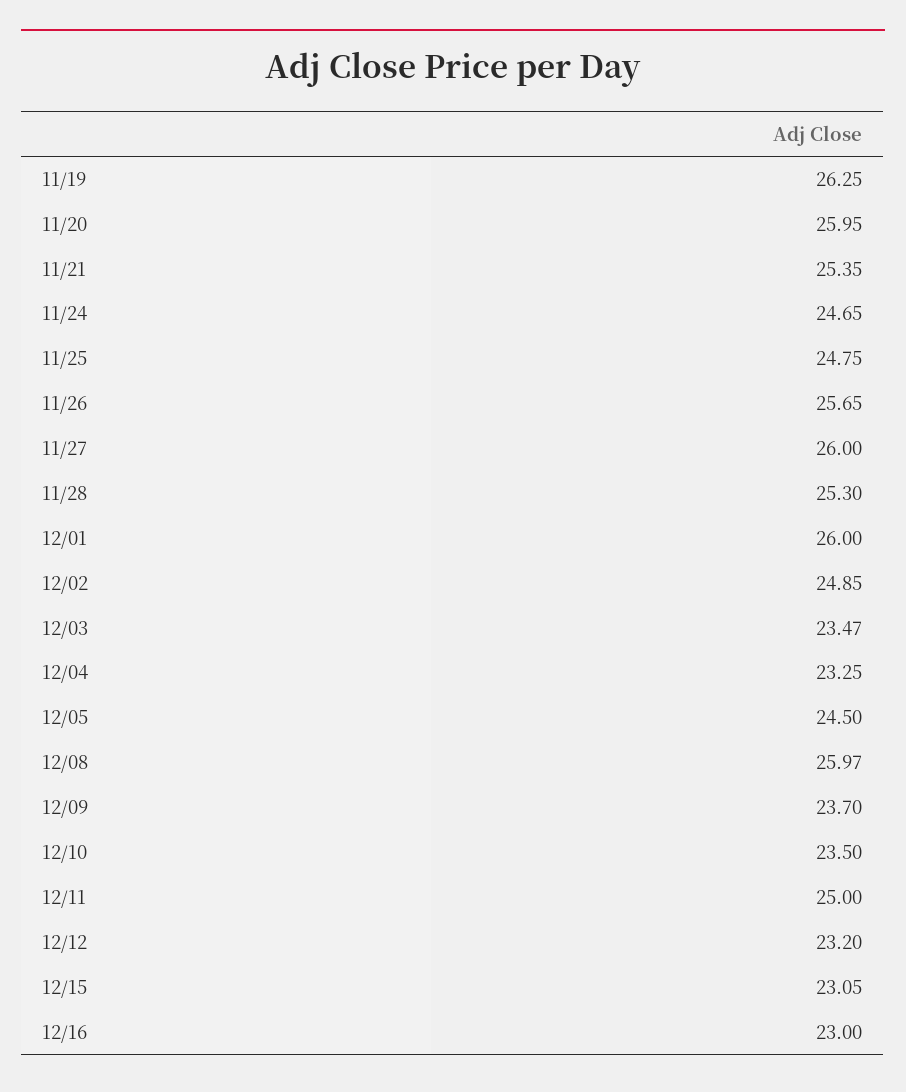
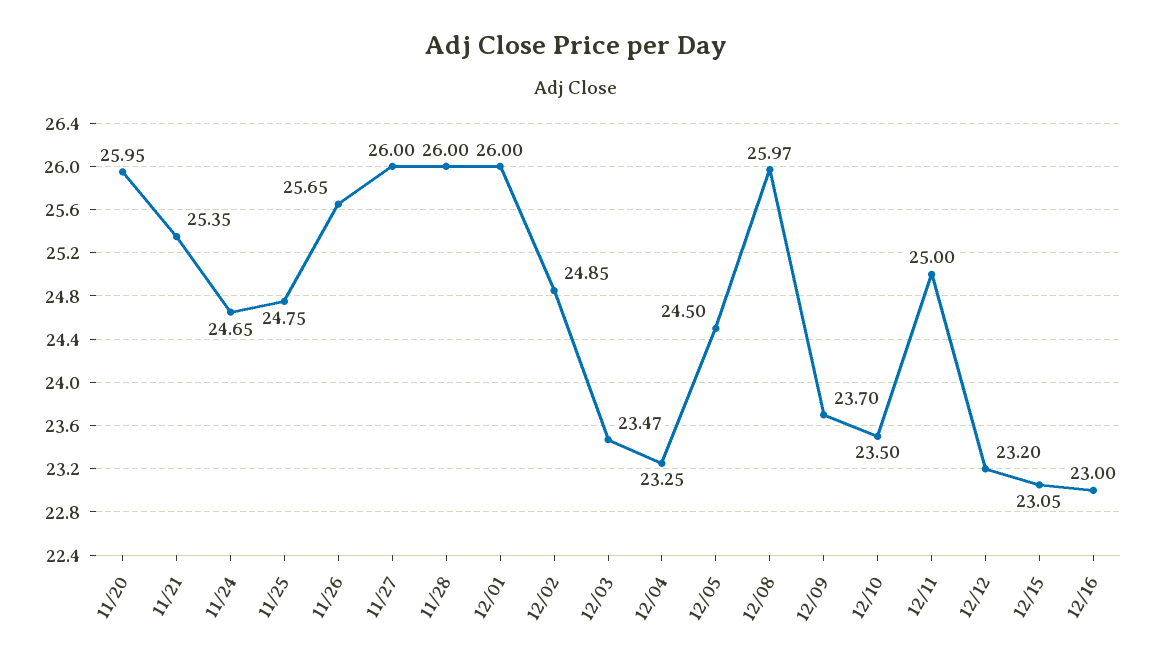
11/19: 26.25 -> none
11/28: 25.3 -> 26

